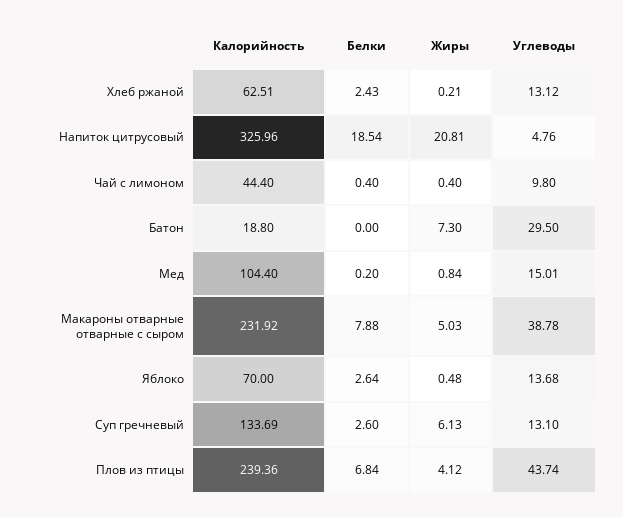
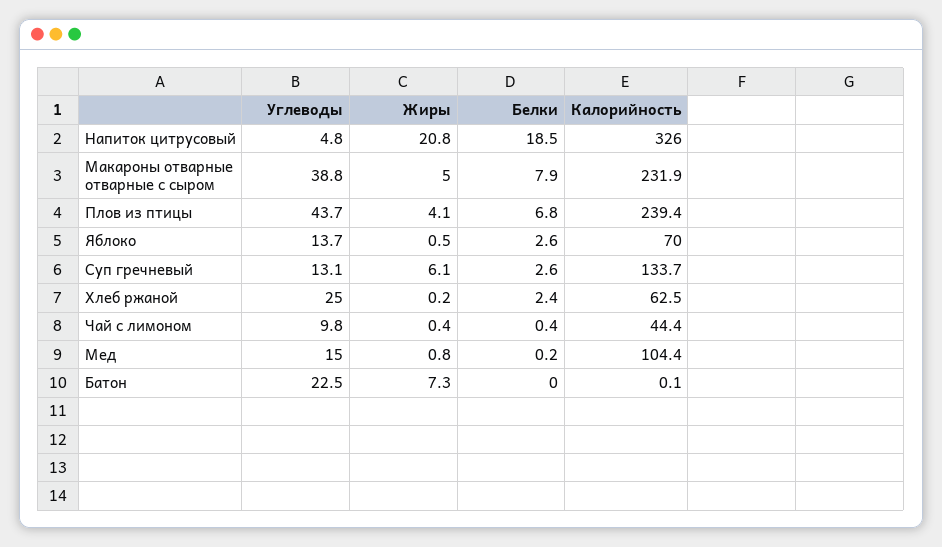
Углеводы, Хлеб ржаной: 13.12 -> 25
Калорийность, Батон: 18.8 -> 0.1
Углеводы, Батон: 29.5 -> 22.5

